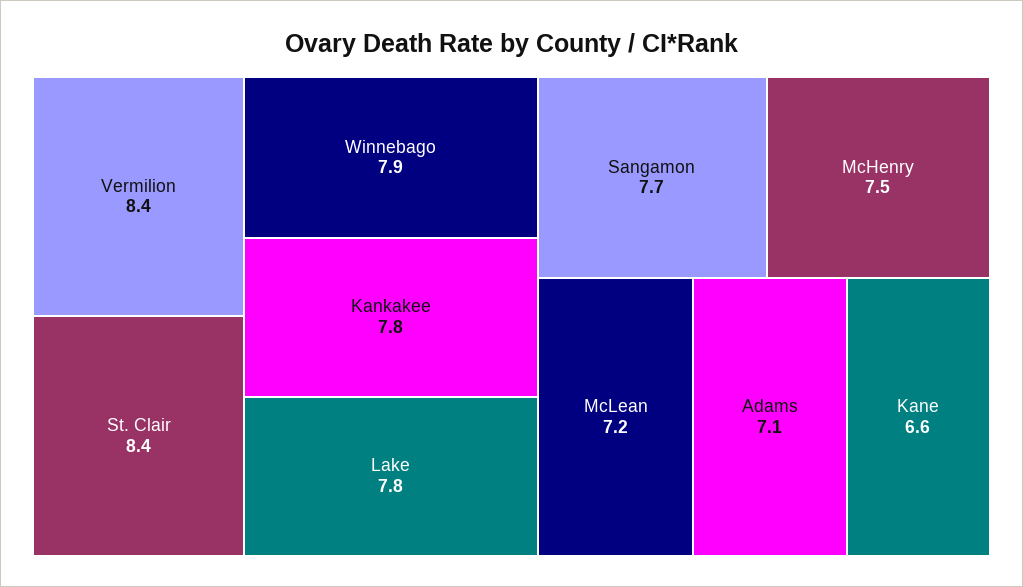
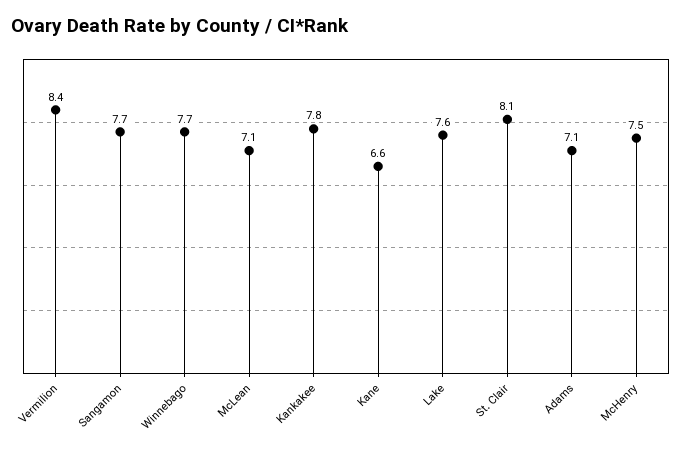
St. Clair: 8.4 -> 8.1
Winnebago: 7.9 -> 7.7
Lake: 7.8 -> 7.6
McLean: 7.2 -> 7.1

